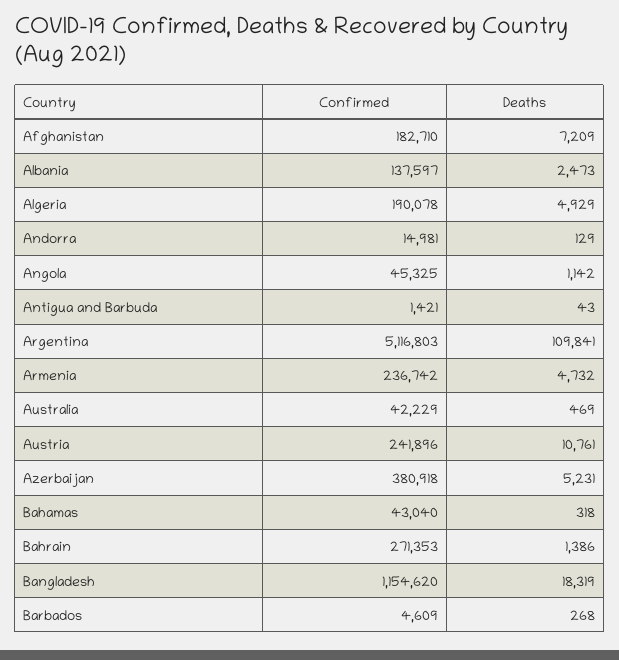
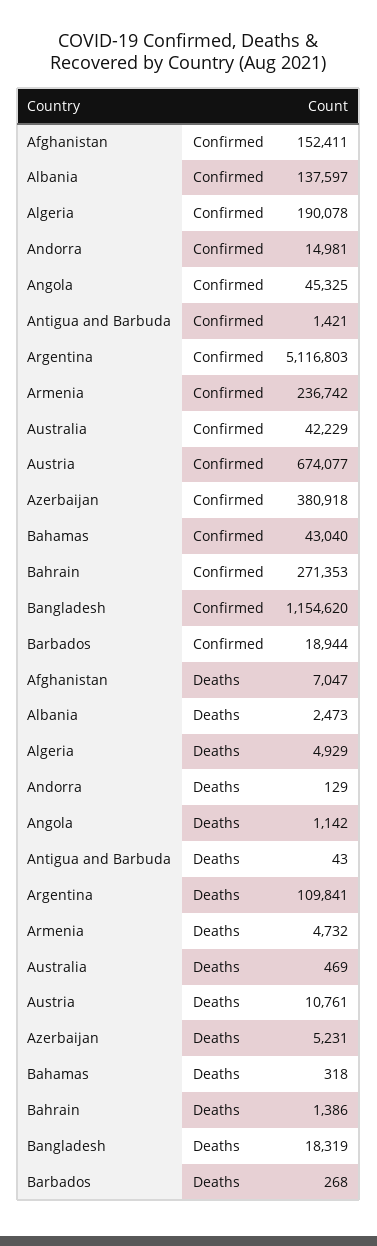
Confirmed, Afghanistan: 182710 -> 152411
Deaths, Afghanistan: 7209 -> 7047
Confirmed, Austria: 241896 -> 674077
Confirmed, Barbados: 4609 -> 18944

